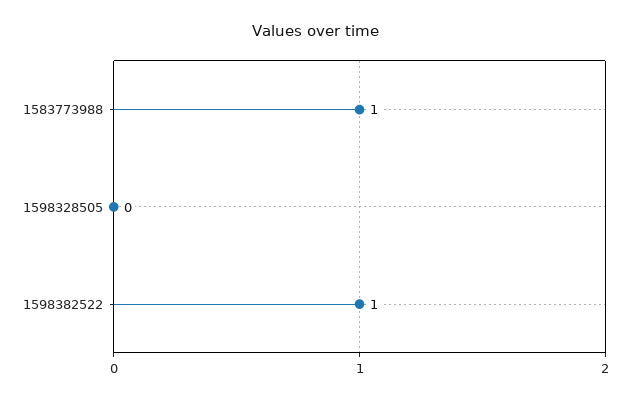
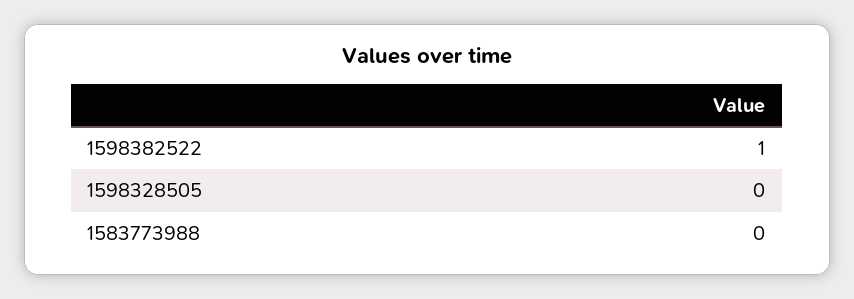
1583773988: 1 -> 0

